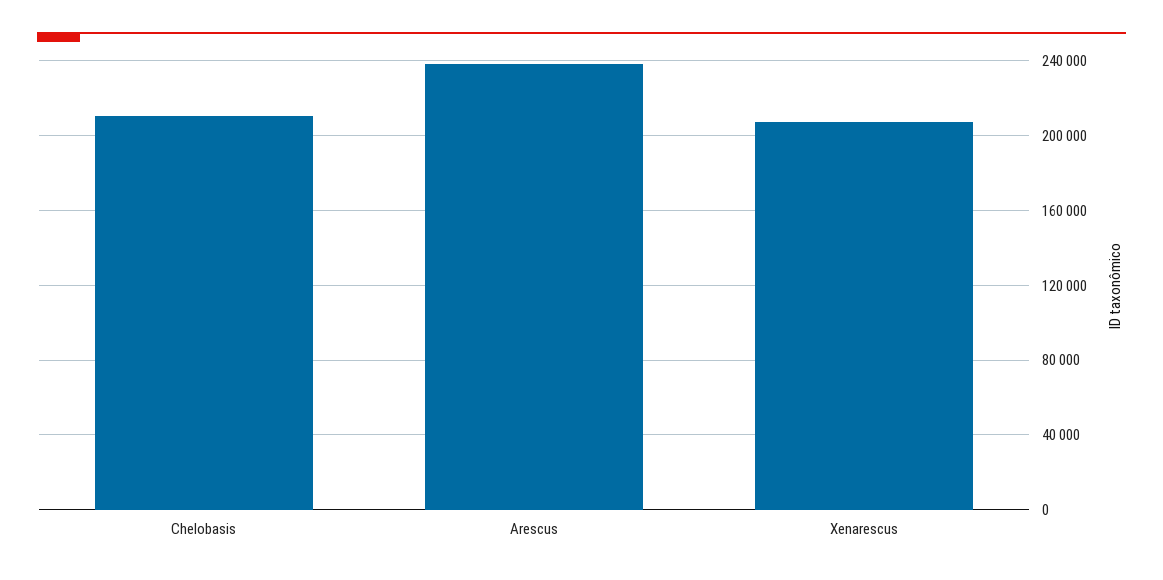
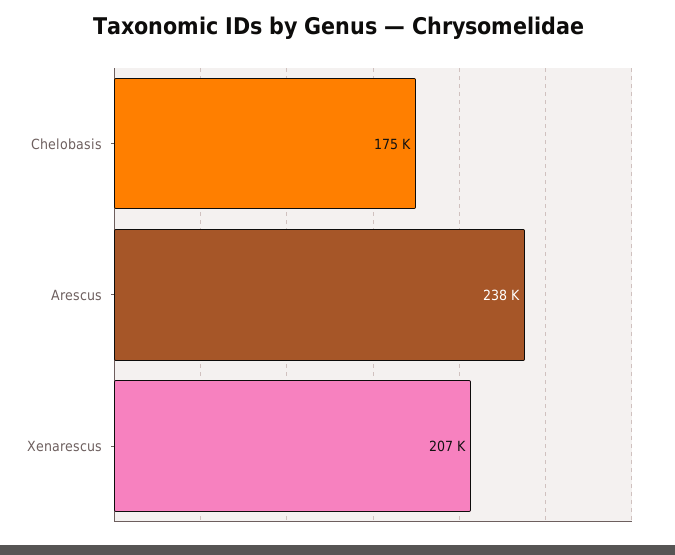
Chelobasis: 210000 -> 175000

